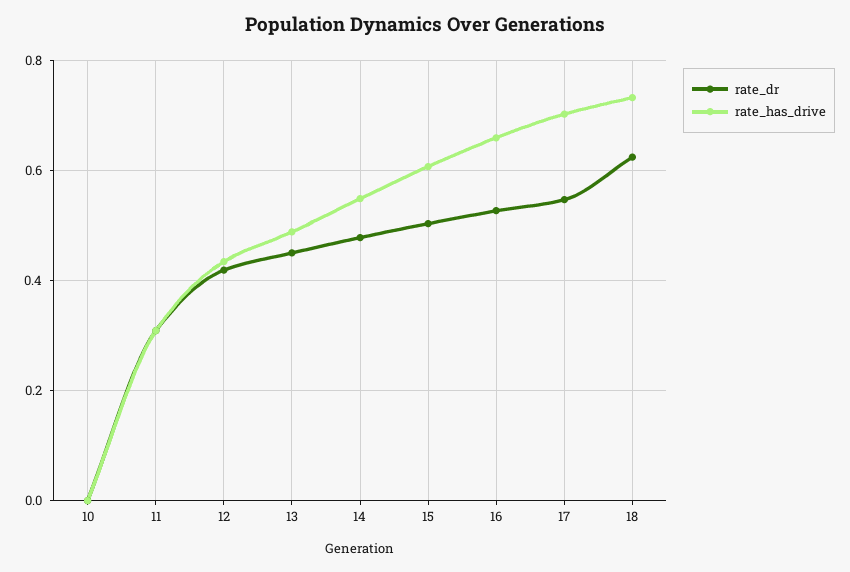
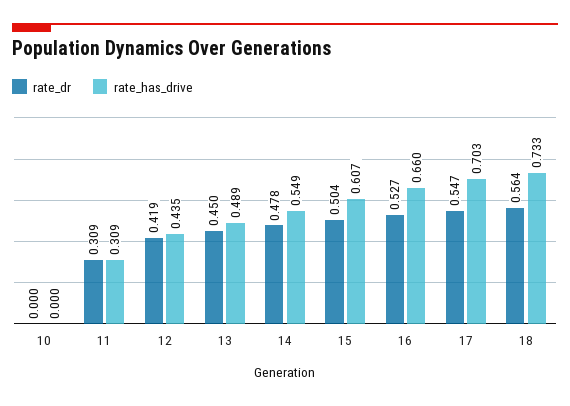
rate_dr, 18: 0.62 -> 0.564

